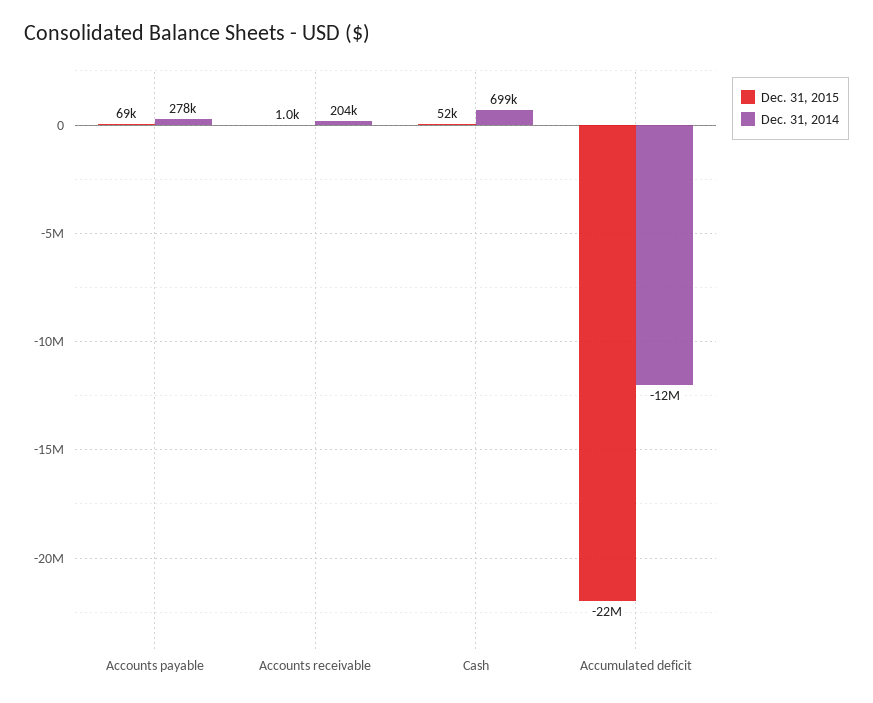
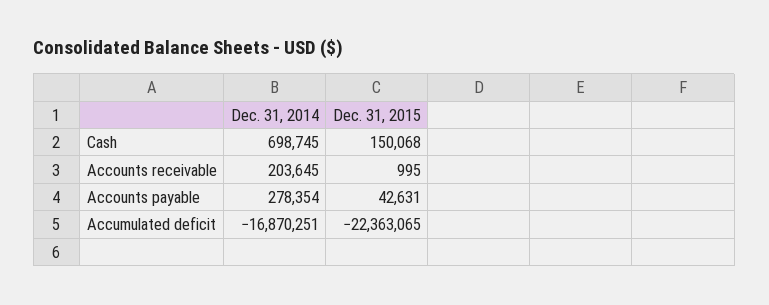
Dec. 31, 2015, Accounts payable: 69000 -> 42631
Dec. 31, 2015, Cash: 52000 -> 150068
Dec. 31, 2014, Accumulated deficit: -12000000 -> -16870251

